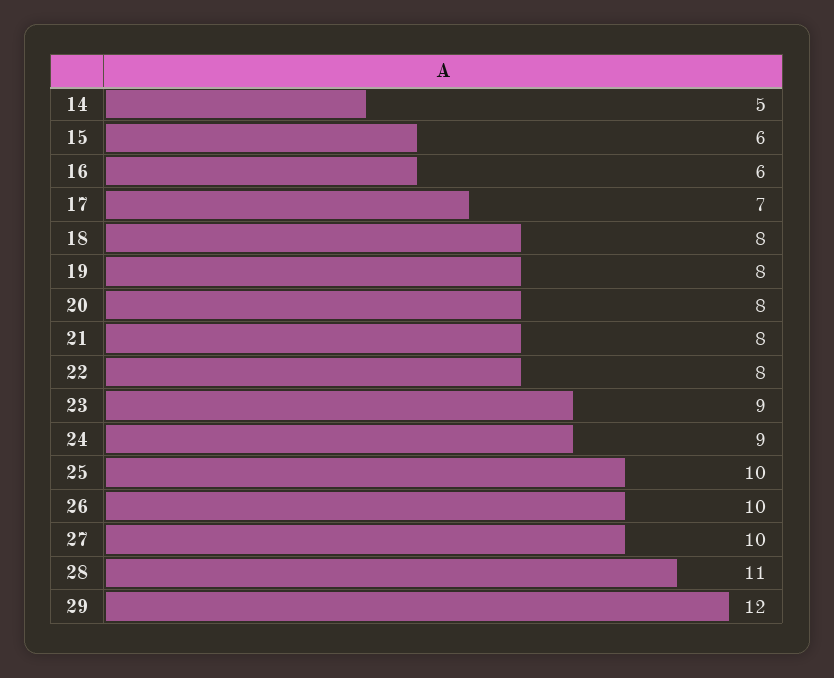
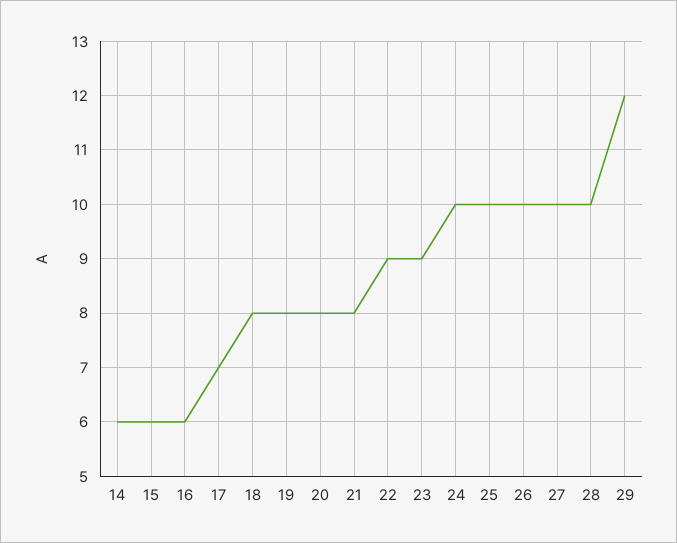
14: 5 -> 6
22: 8 -> 9
24: 9 -> 10
28: 11 -> 10

